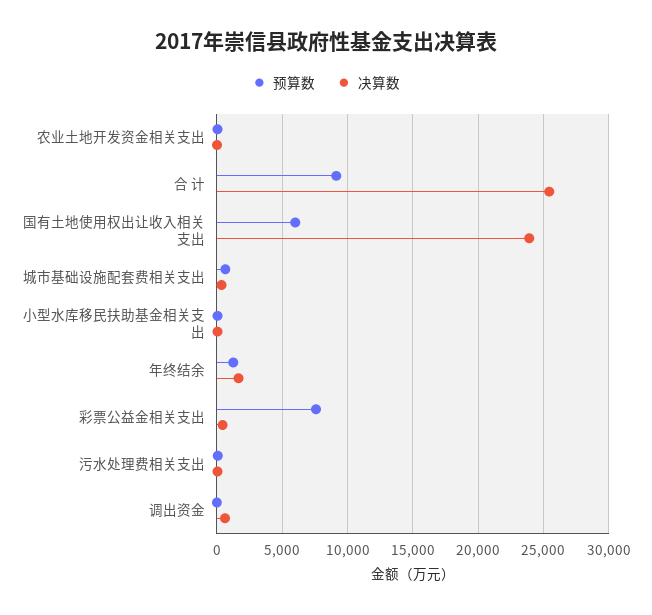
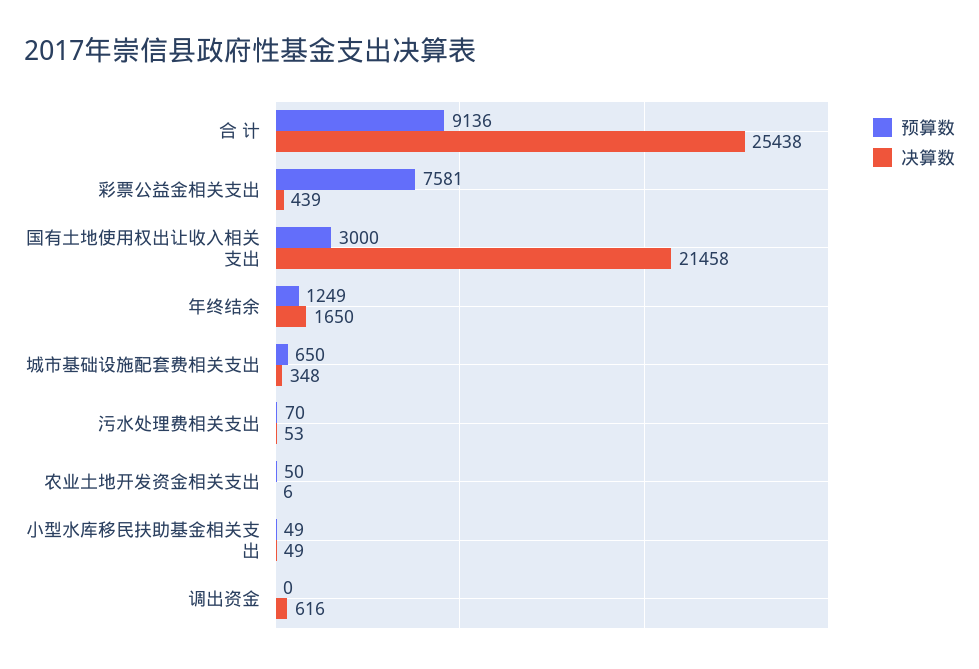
预算数, 国有土地使用权出让收入相关支出: 6000 -> 3000
决算数, 国有土地使用权出让收入相关支出: 24000 -> 21458

